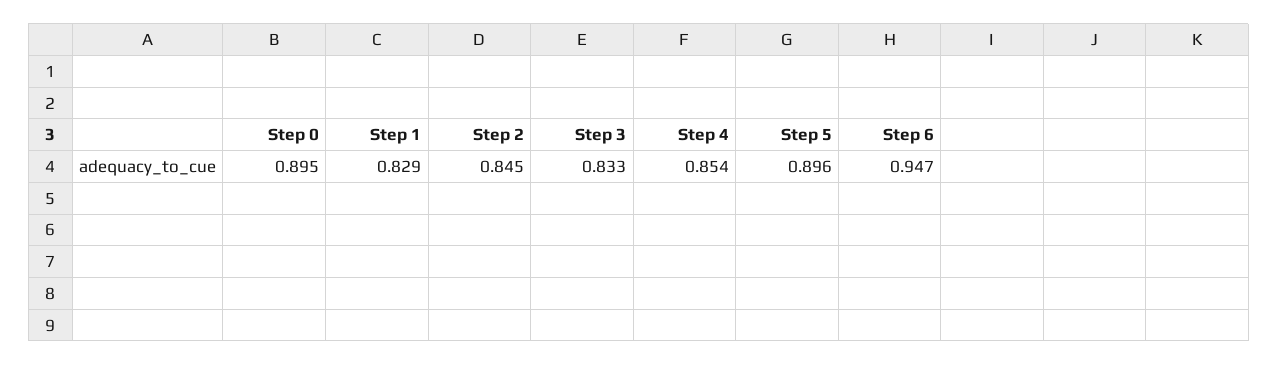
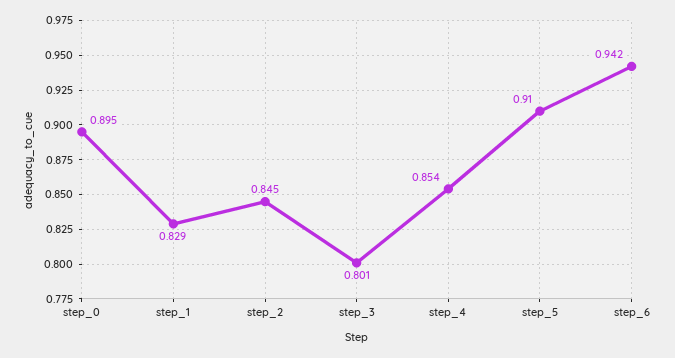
Step 3: 0.833 -> 0.801
Step 5: 0.896 -> 0.91
Step 6: 0.947 -> 0.942

